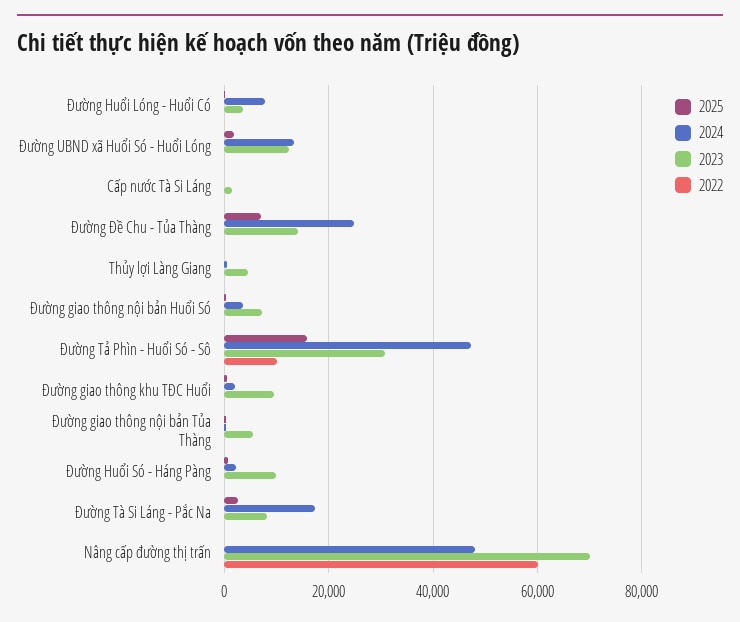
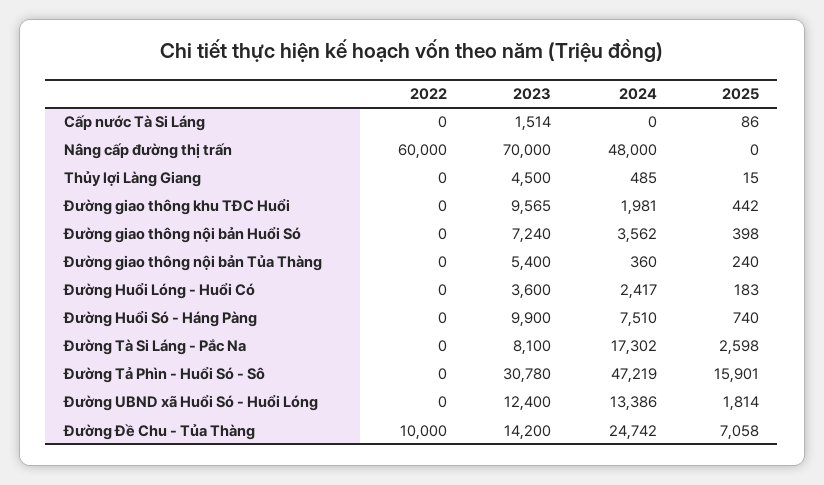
2024, Đường Huổi Lóng - Huổi Có: 8000 -> 2417
2022, Đường Đề Chu - Tủa Thàng: 0 -> 10000
2022, Đường Tả Phìn - Huổi Só - Sô: 10000 -> 0
2024, Đường Huổi Só - Háng Pàng: 2000 -> 7510

